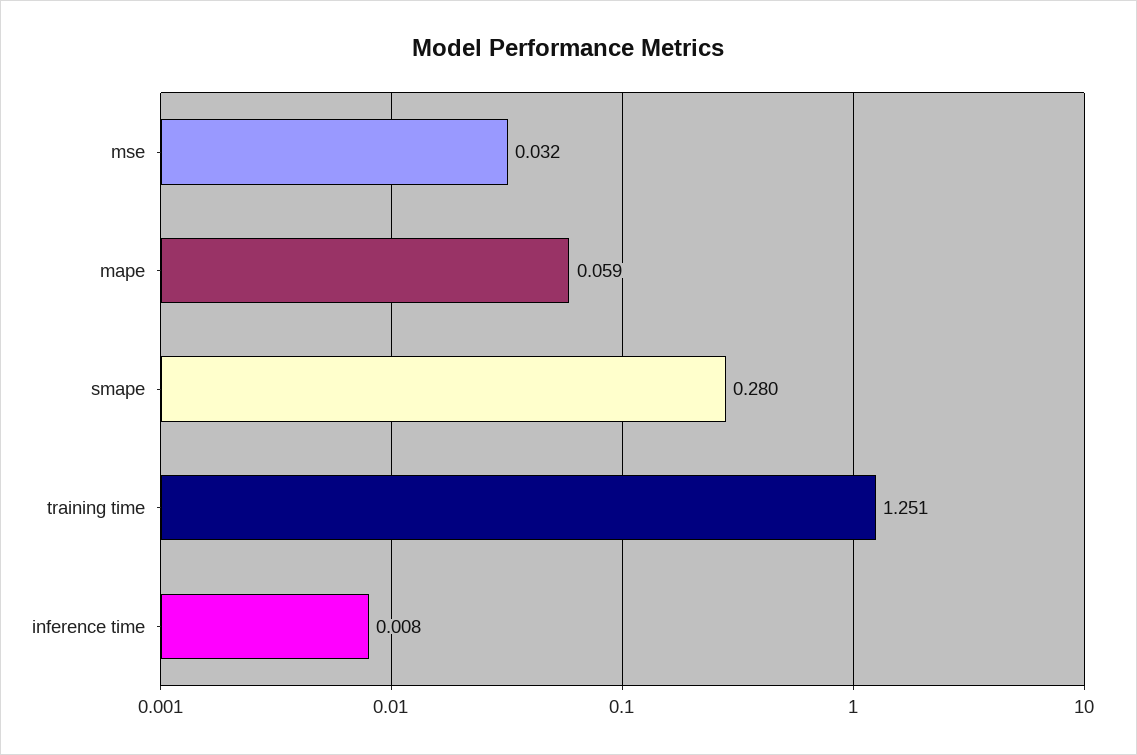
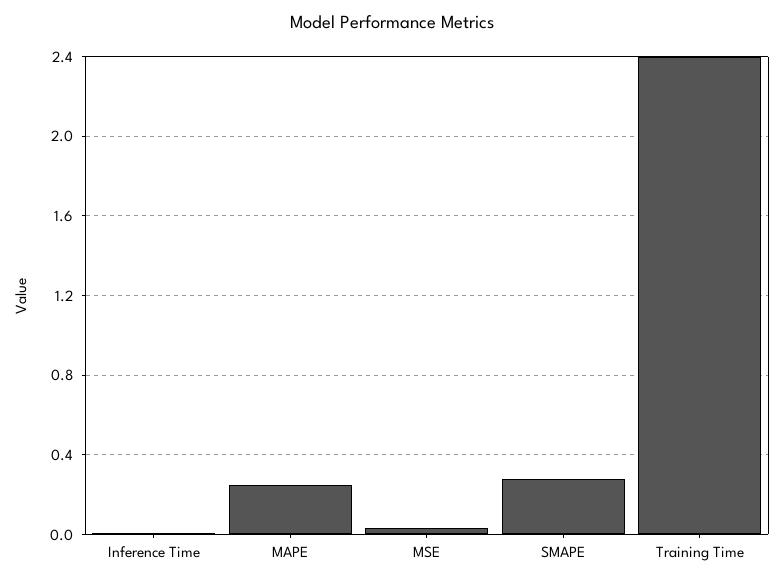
mape: 0.059 -> 0.25
training time: 1.251 -> 2.4

